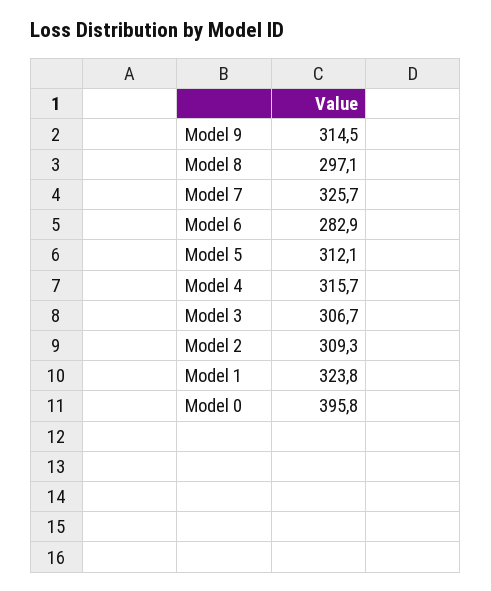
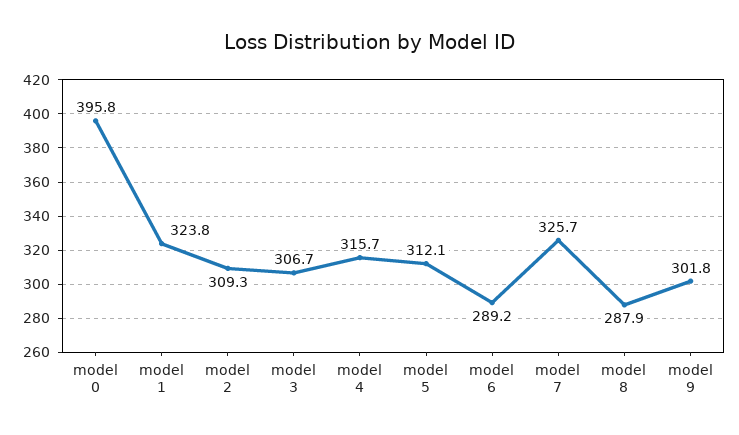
Model 9: 314.5 -> 301.8
Model 8: 297.1 -> 287.9
Model 6: 282.9 -> 289.2

